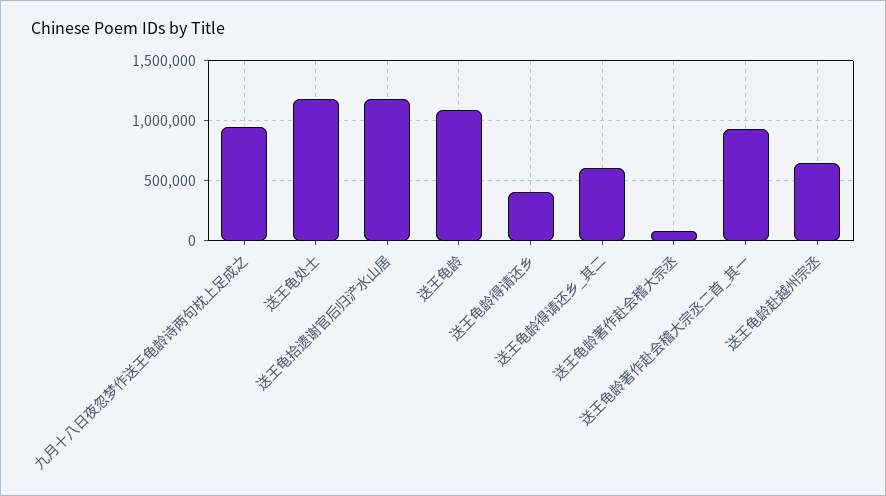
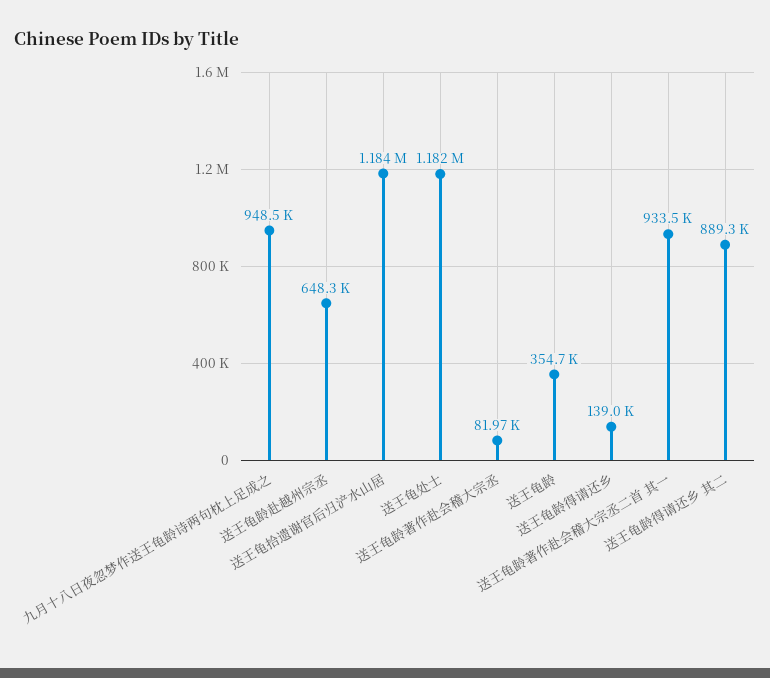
送王龟龄: 1100000 -> 354700
送王龟龄得请还乡: 400000 -> 139000
送王龟龄得请还乡_其二: 600000 -> 889300

